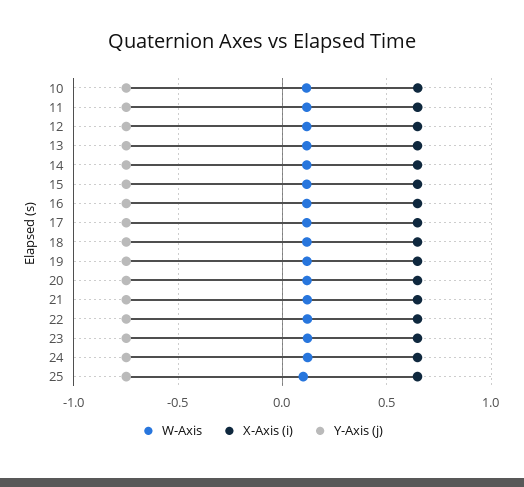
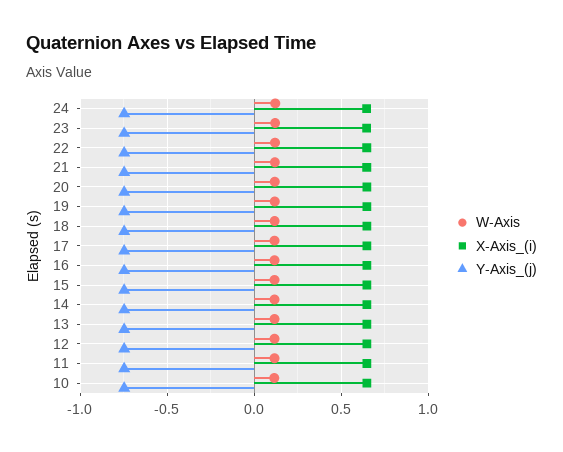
W-Axis, 25: 0.1 -> none
X-Axis (i), 25: 0.65 -> none
Y-Axis (j), 25: -0.75 -> none

